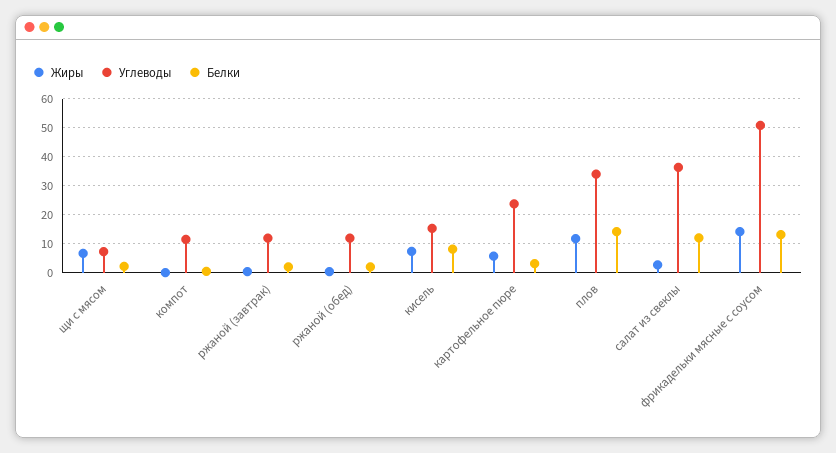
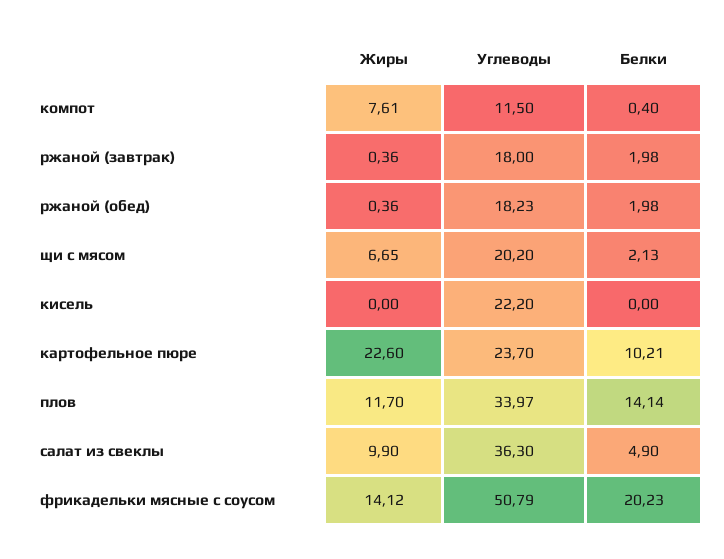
Углеводы, щи с мясом: 7.5 -> 20.2
Жиры, компот: 0 -> 7.61
Углеводы, ржаной (завтрак): 12.5 -> 18
Углеводы, ржаной (обед): 12.5 -> 18.23
Жиры, кисель: 7.5 -> 0
Углеводы, кисель: 15 -> 22.2
Белки, кисель: 7.5 -> 0
Жиры, картофельное пюре: 5 -> 22.6
Белки, картофельное пюре: 2.5 -> 10.21
Жиры, салат из свеклы: 2.5 -> 9.9
Белки, салат из свеклы: 12.5 -> 4.9
Белки, фрикадельки мясные с соусом: 12.5 -> 20.23

